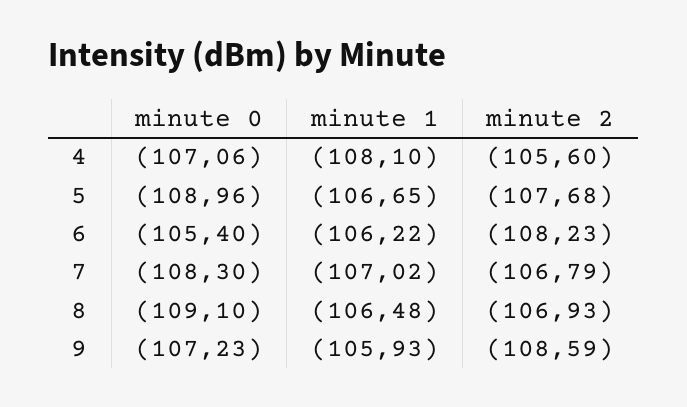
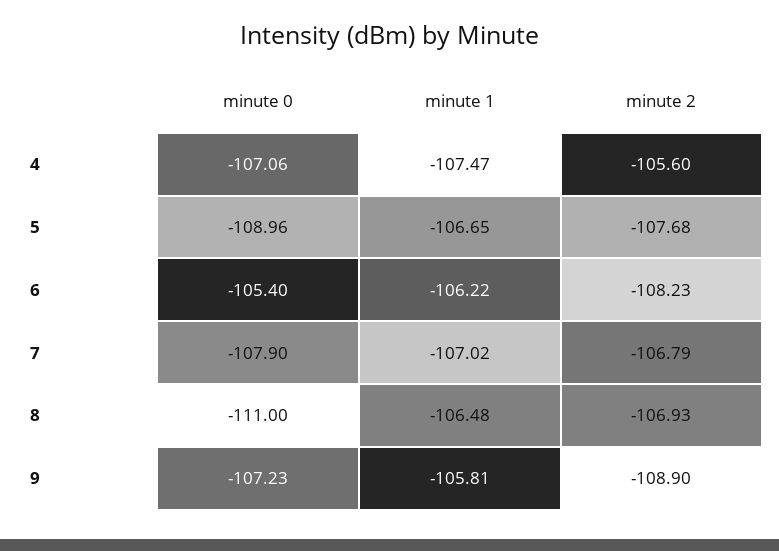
minute 1, 4: -108.1 -> -107.47
minute 0, 7: -108.3 -> -107.9
minute 0, 8: -109.1 -> -111
minute 1, 9: -105.93 -> -105.81
minute 2, 9: -108.59 -> -108.9

